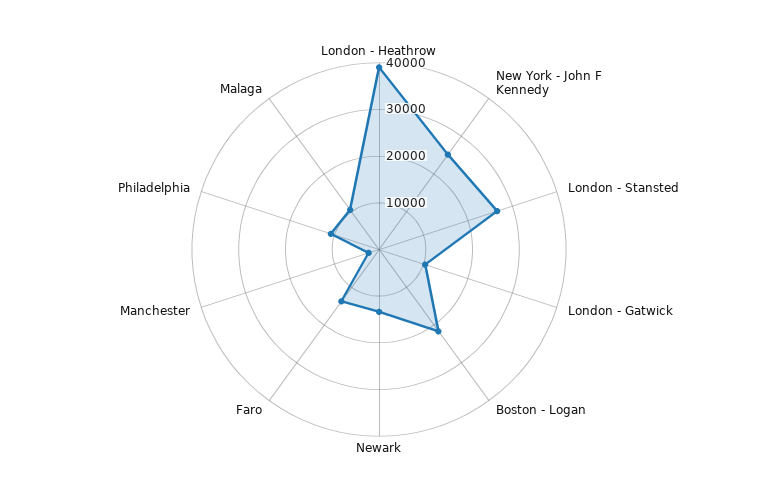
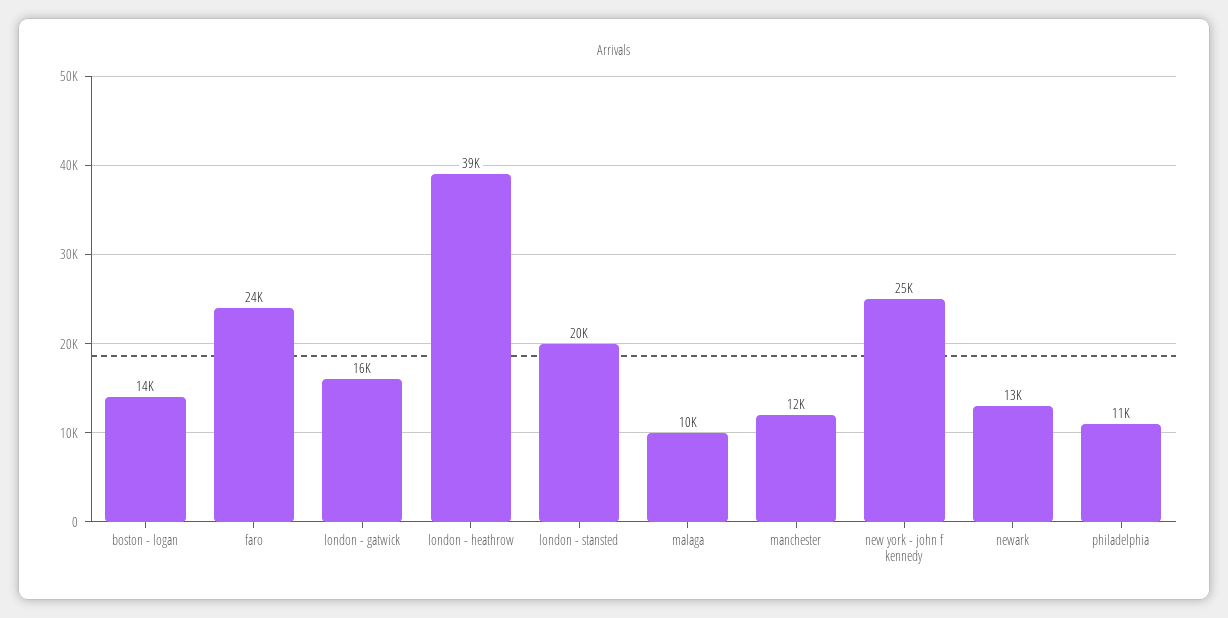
London - Stansted: 26000 -> 20000
London - Gatwick: 10000 -> 16000
Boston - Logan: 22000 -> 14000
Faro: 14000 -> 24000
Manchester: 2000 -> 12000

